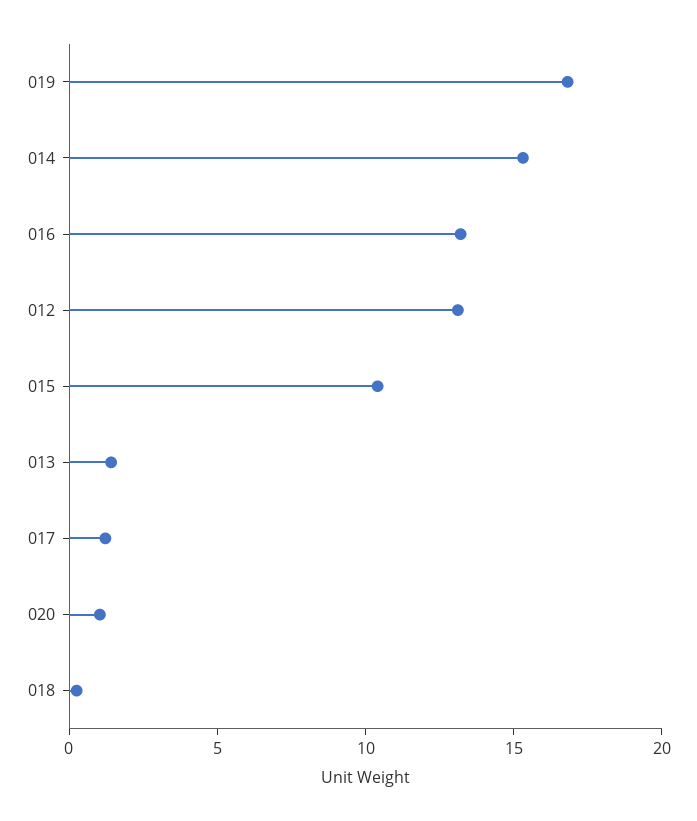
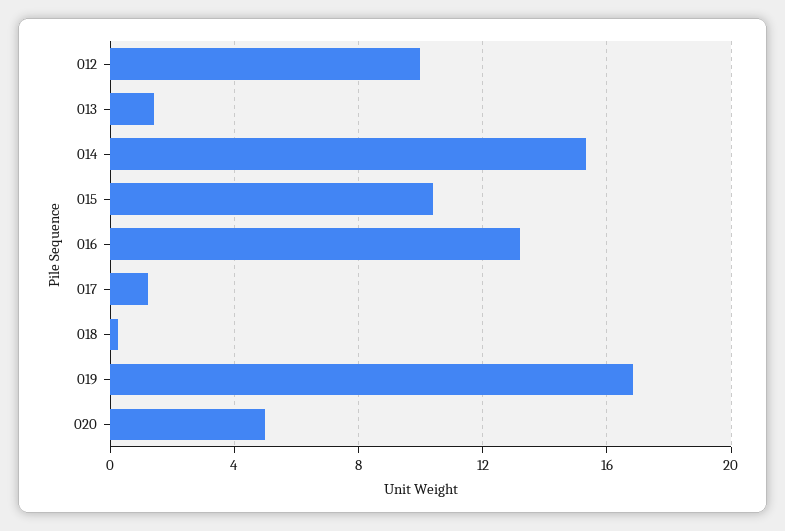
012: 13 -> 10
020: 1 -> 5

